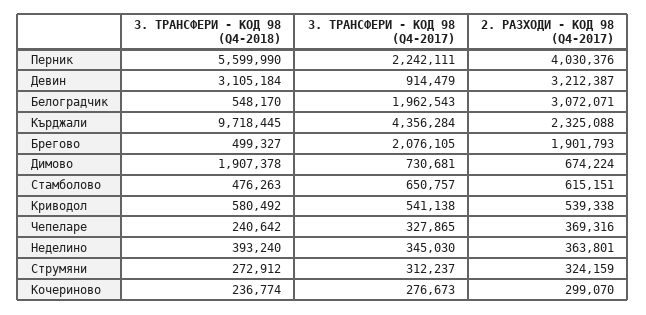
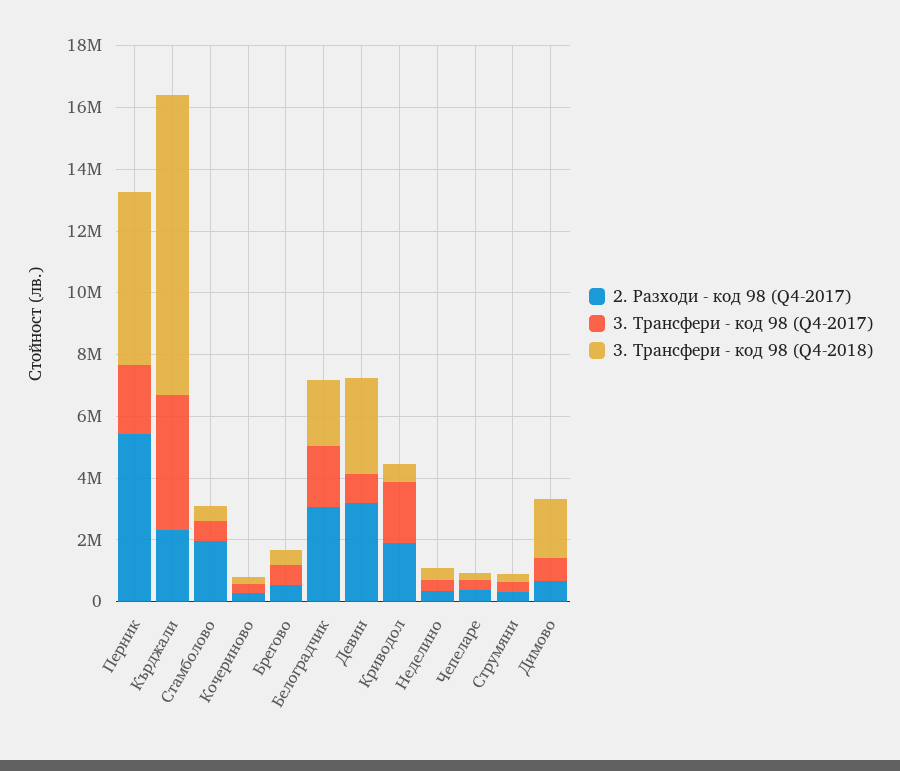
2. РАЗХОДИ - КОД 98 (Q4-2017), Перник: 4030376 -> 5500000
3. ТРАНСФЕРИ - КОД 98 (Q4-2018), Белоградчик: 548170 -> 2000000
3. ТРАНСФЕРИ - КОД 98 (Q4-2017), Брегово: 2076105 -> 500000
2. РАЗХОДИ - КОД 98 (Q4-2017), Брегово: 1901793 -> 500000
2. РАЗХОДИ - КОД 98 (Q4-2017), Стамболово: 615151 -> 2000000
3. ТРАНСФЕРИ - КОД 98 (Q4-2017), Криводол: 541138 -> 2000000
2. РАЗХОДИ - КОД 98 (Q4-2017), Криводол: 539338 -> 2000000

